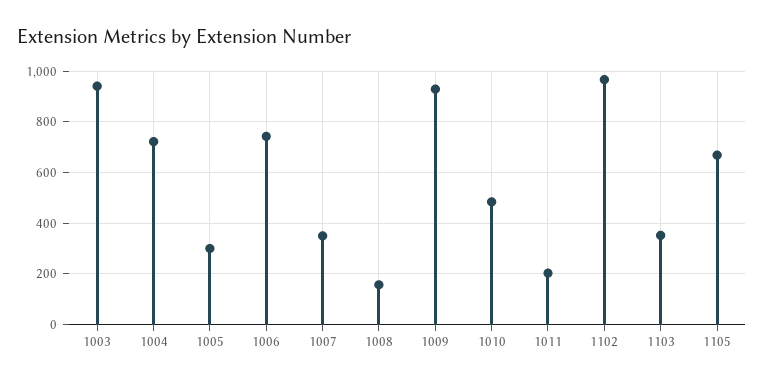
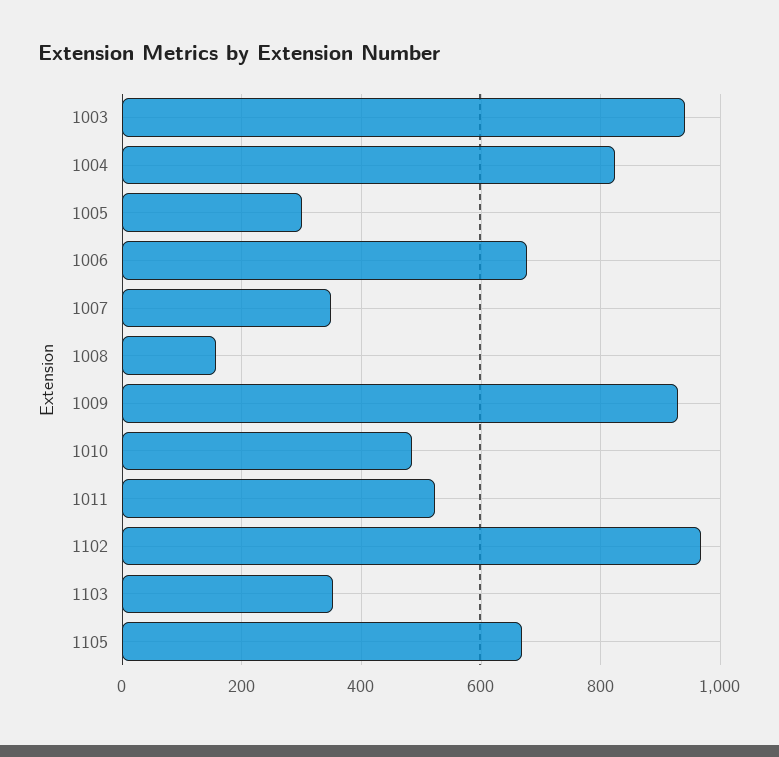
1004: 725 -> 820
1006: 750 -> 680
1011: 200 -> 520

